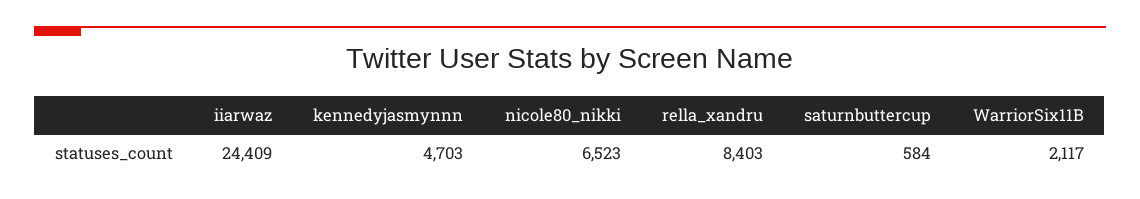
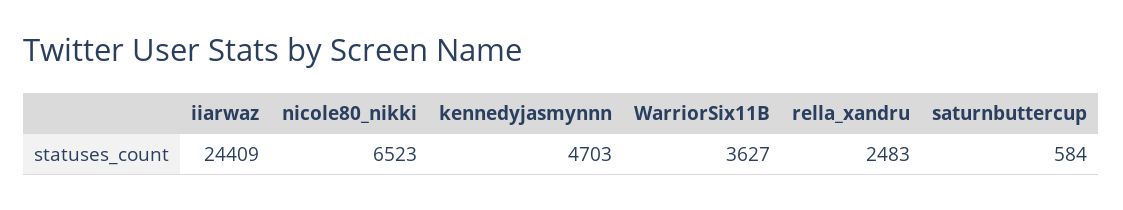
rella_xandru: 8403 -> 2483
WarriorSix11B: 2117 -> 3627

